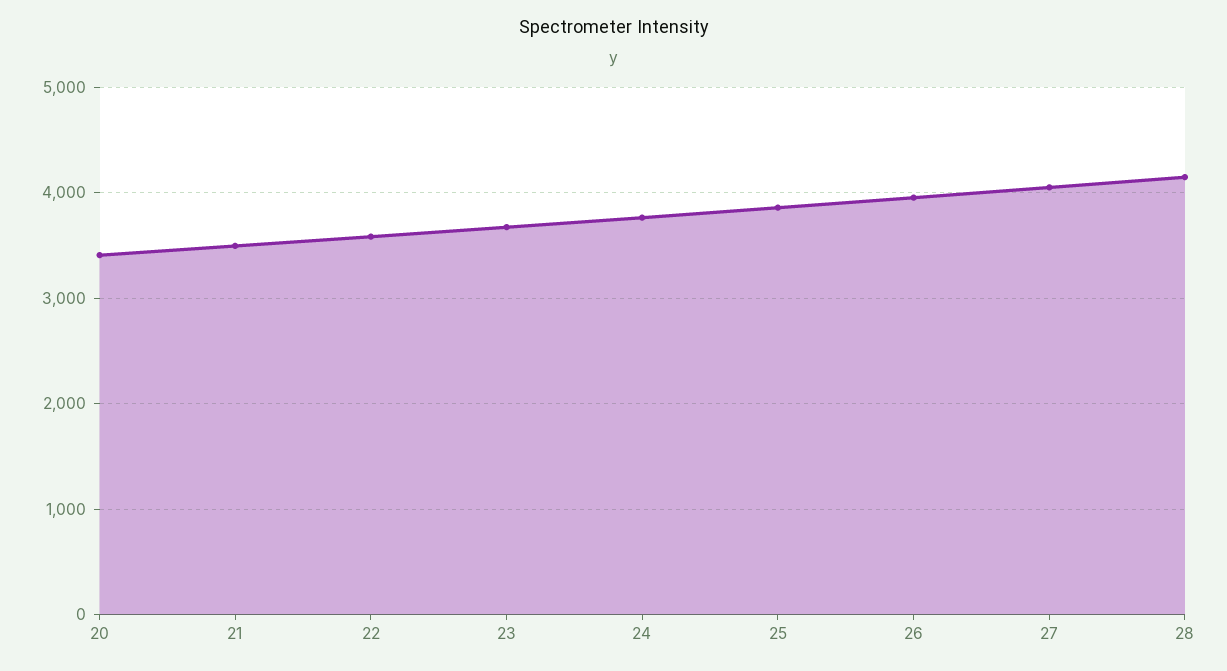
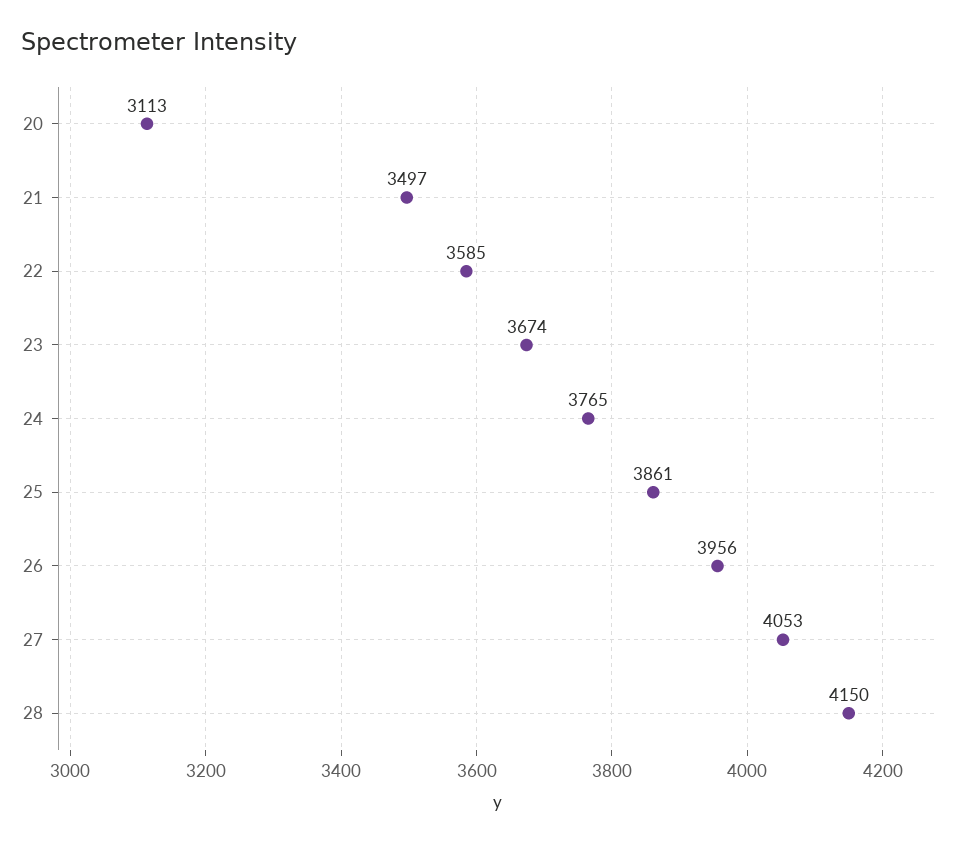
20: 3400 -> 3113

